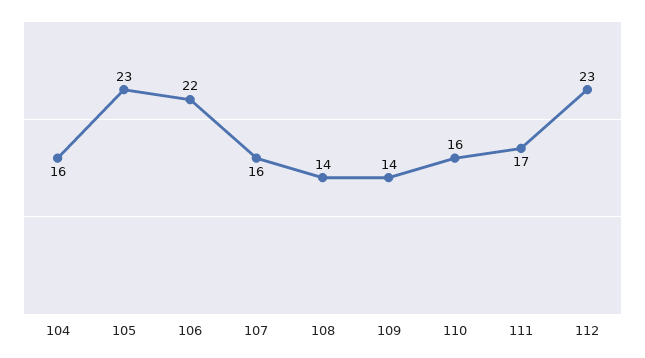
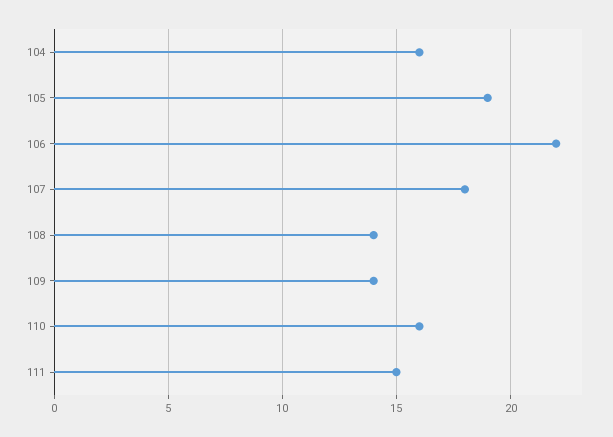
105: 23 -> 19
107: 16 -> 18
111: 17 -> 15
112: 23 -> none

